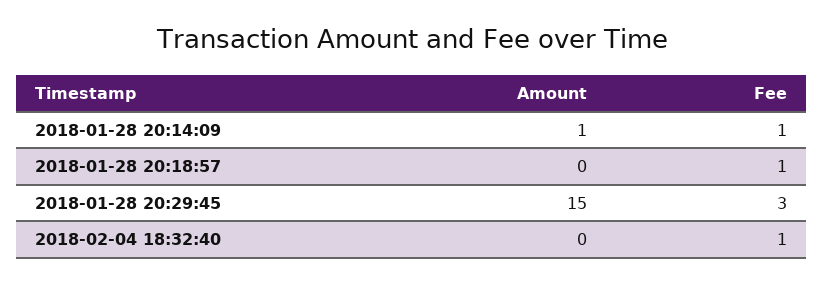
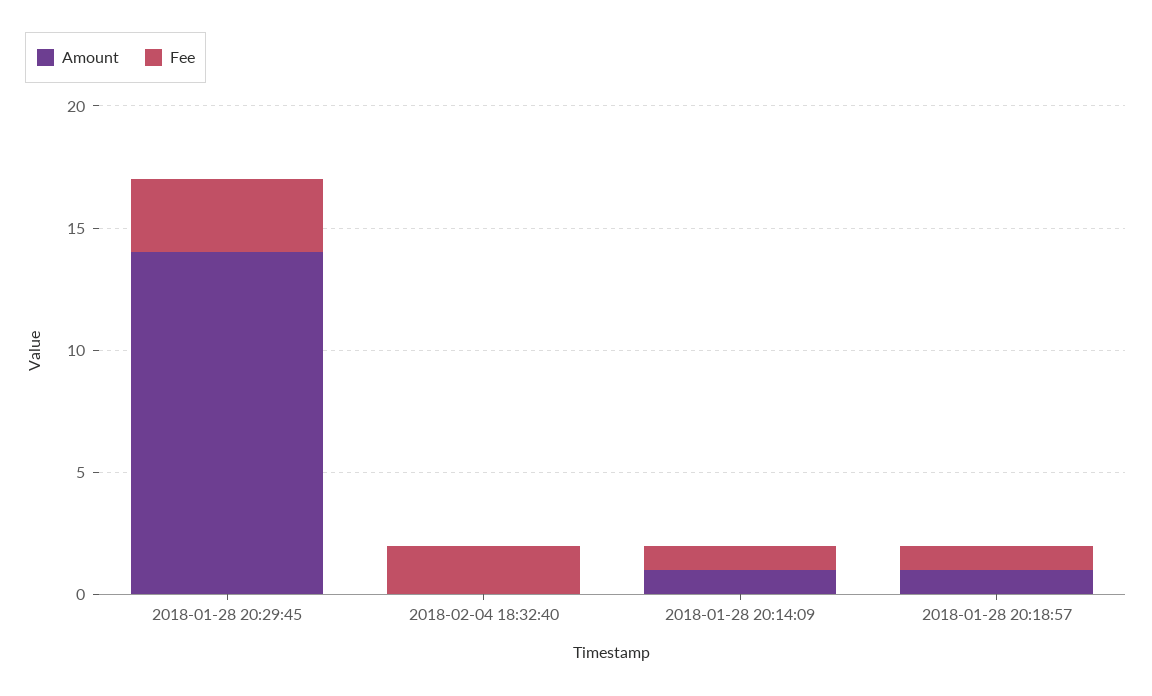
Amount, 2018-01-28 20:18:57: 0 -> 1
Amount, 2018-01-28 20:29:45: 15 -> 14
Fee, 2018-02-04 18:32:40: 1 -> 2

